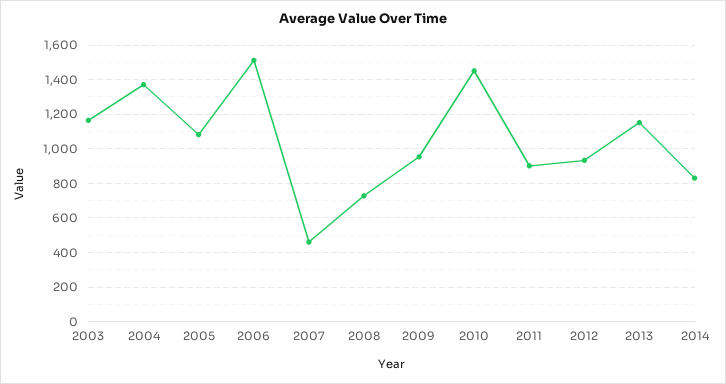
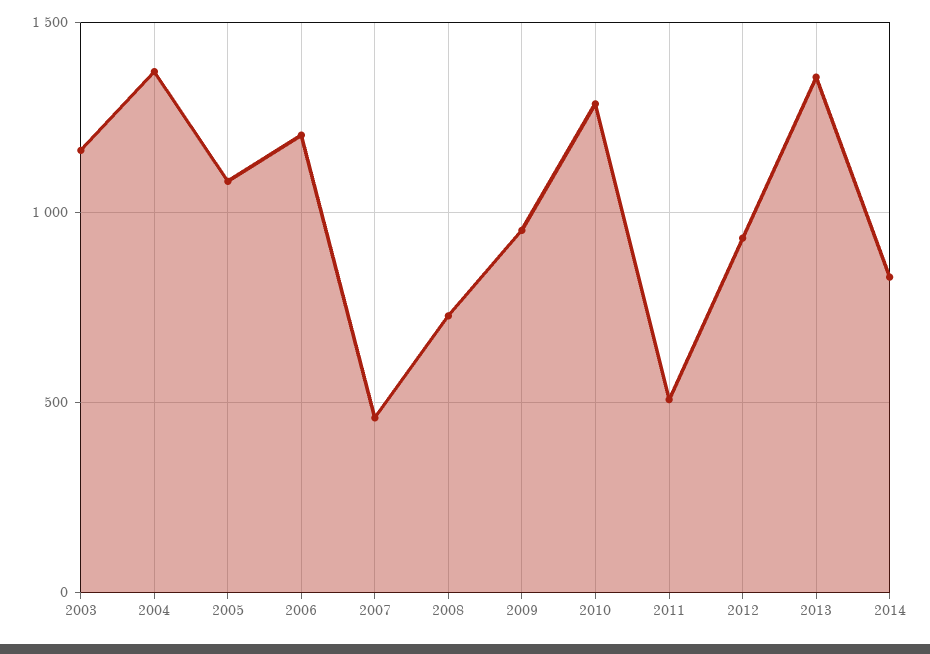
2006: 1500 -> 1200
2010: 1450 -> 1300
2011: 900 -> 500
2013: 1150 -> 1350

